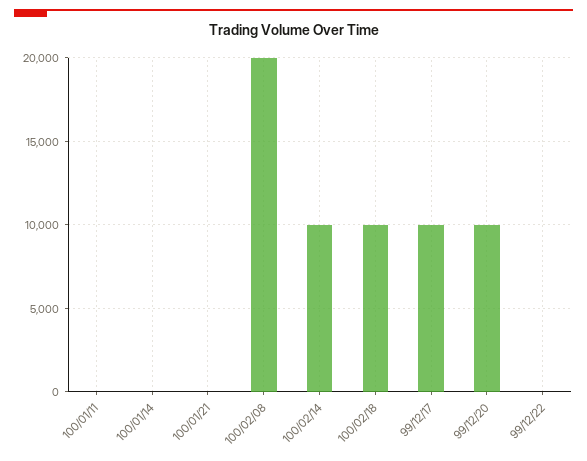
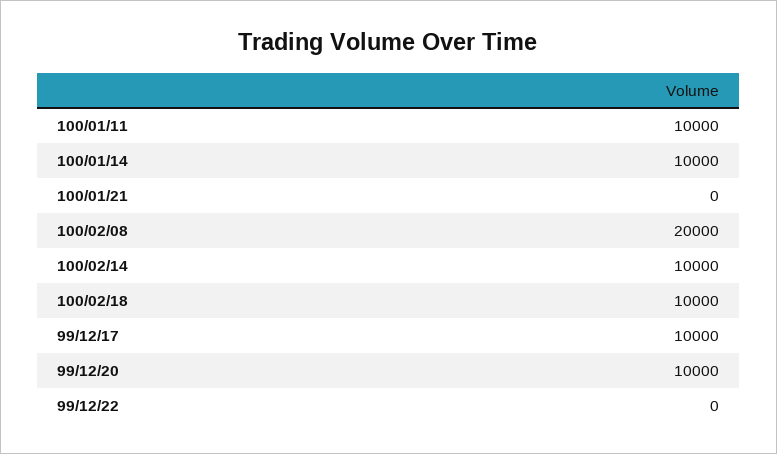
100/01/11: 0 -> 10000
100/01/14: 0 -> 10000

